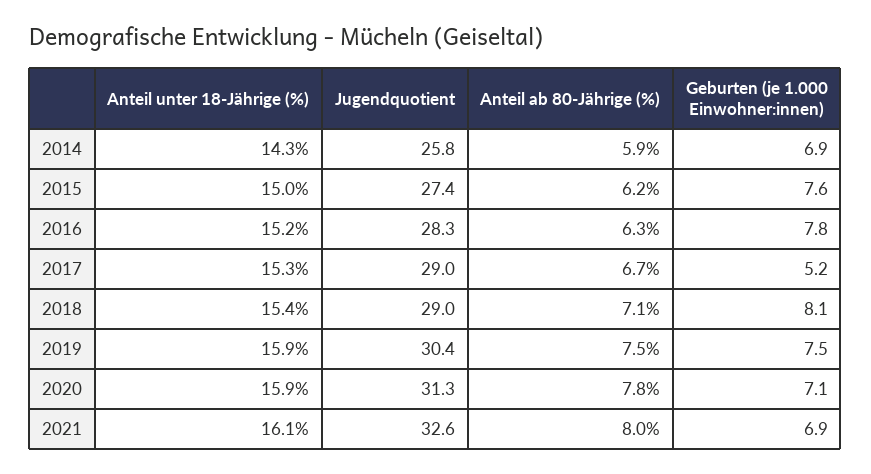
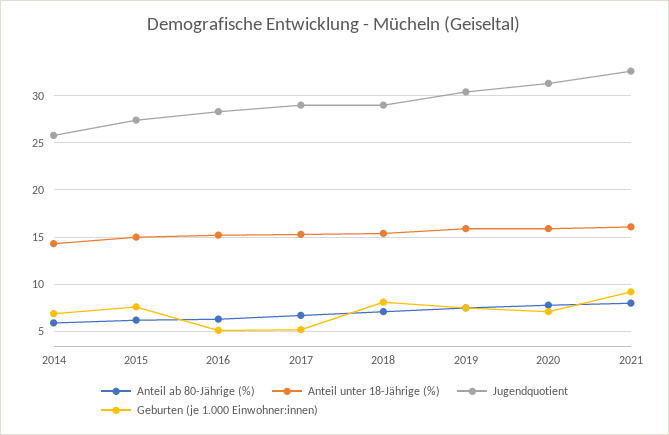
Geburten (je 1.000 Einwohner:innen), 2016: 7.8 -> 5
Geburten (je 1.000 Einwohner:innen), 2021: 6.9 -> 9

